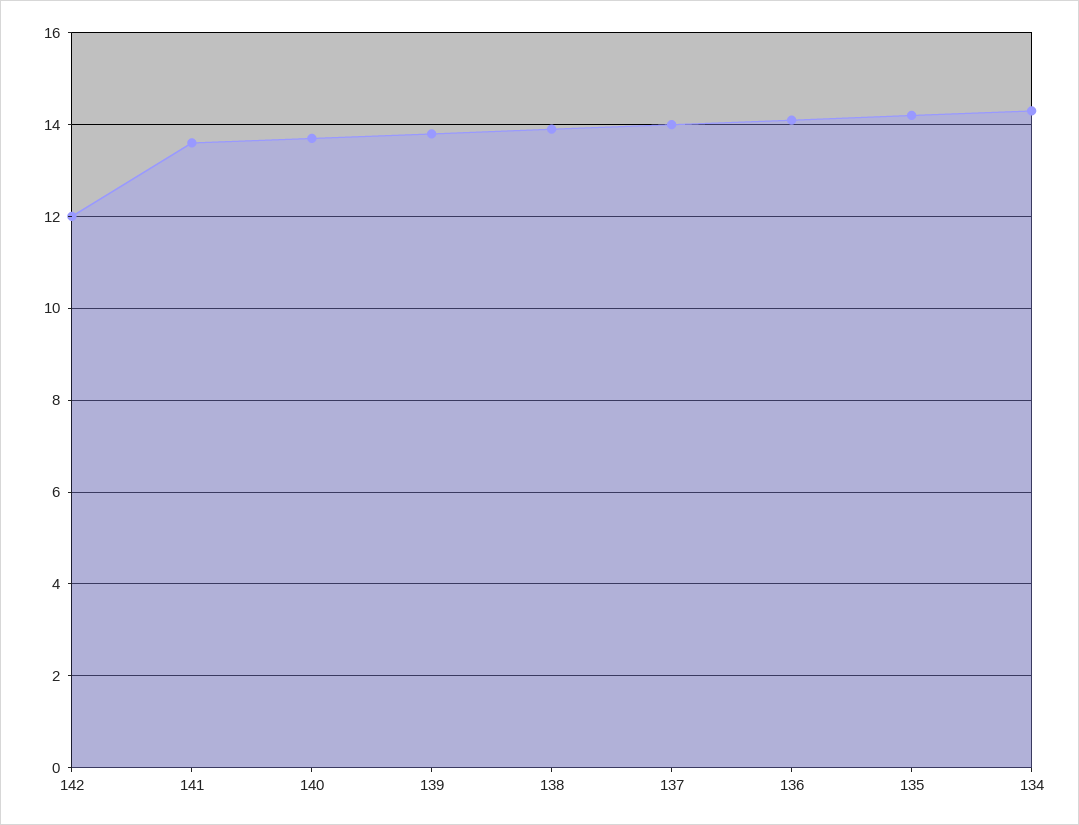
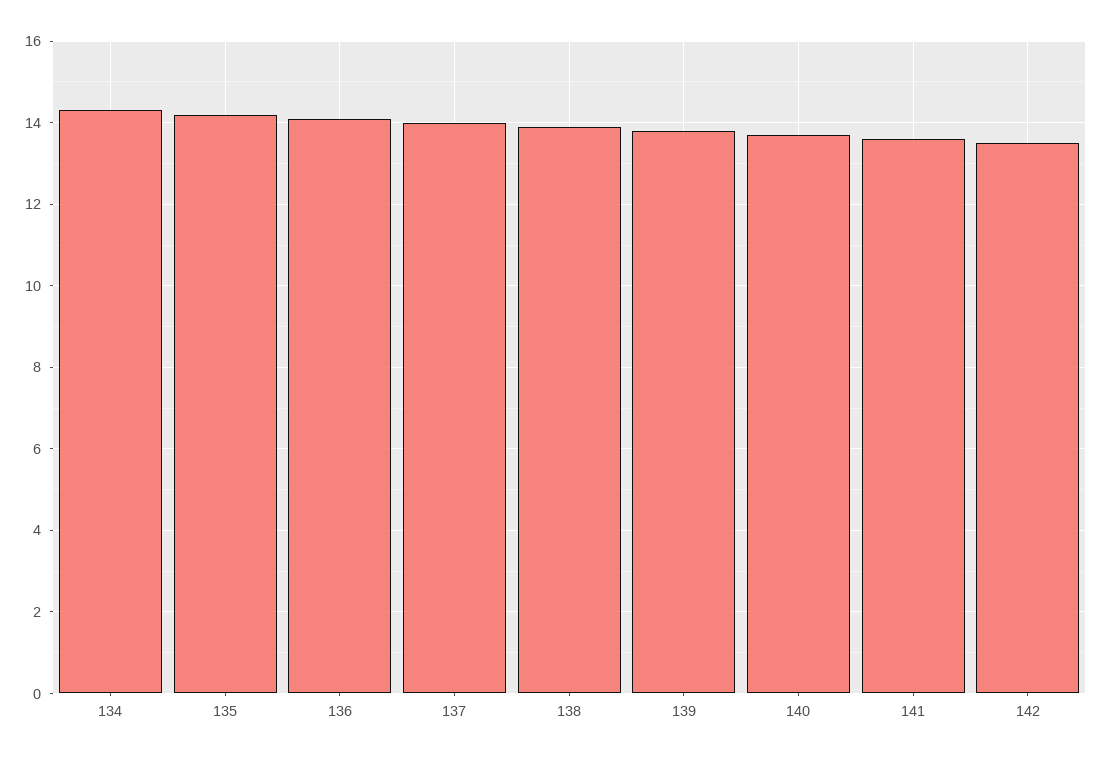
142: 12 -> 13.5

